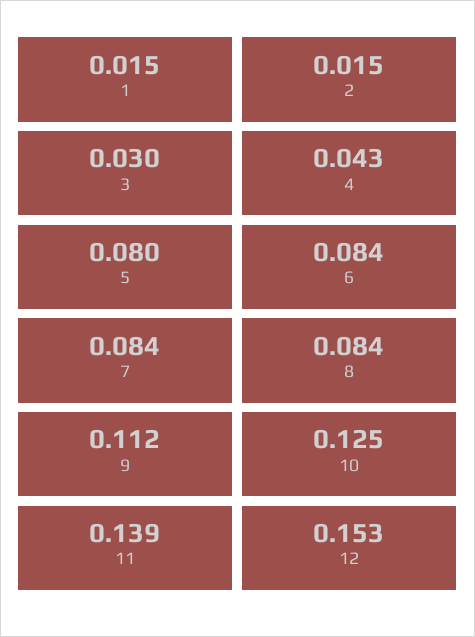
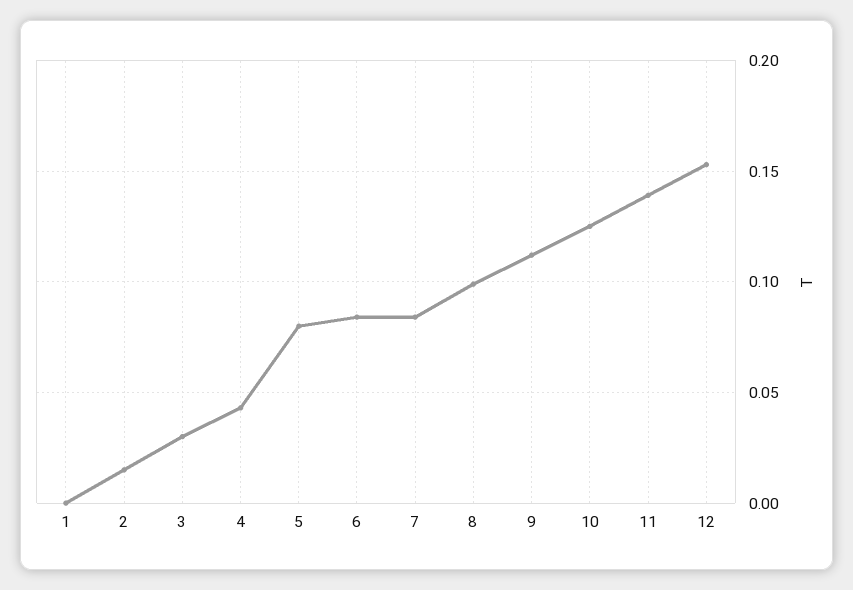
1: 0.015 -> 0
8: 0.084 -> 0.1

